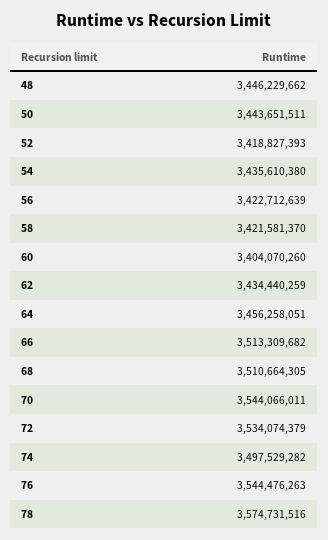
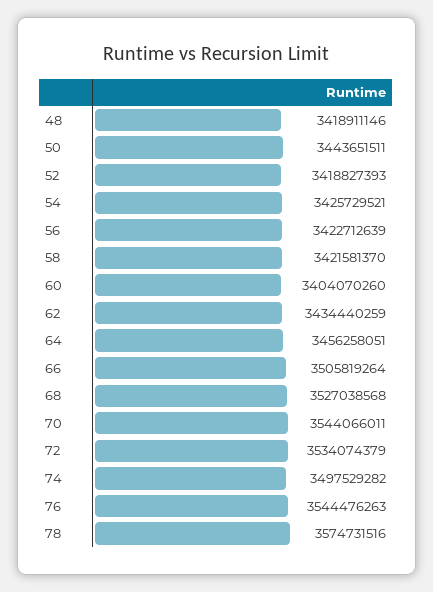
48: 3446229662 -> 3418911146
54: 3435610380 -> 3425729521
66: 3513309682 -> 3505819264
68: 3510664305 -> 3527038568

